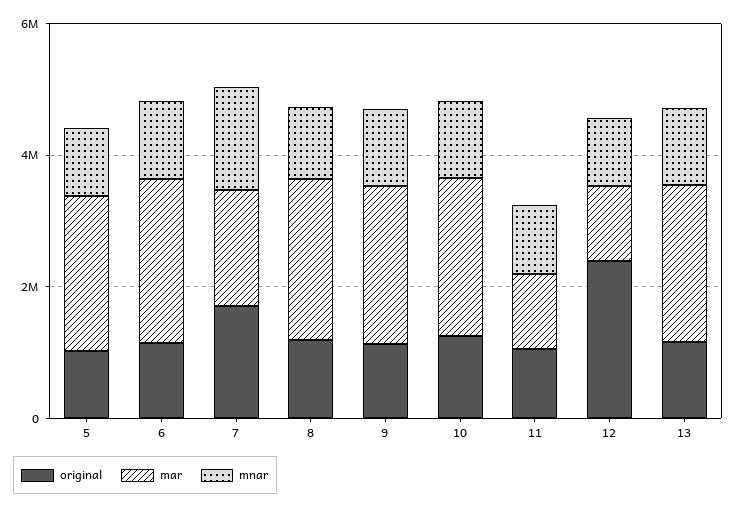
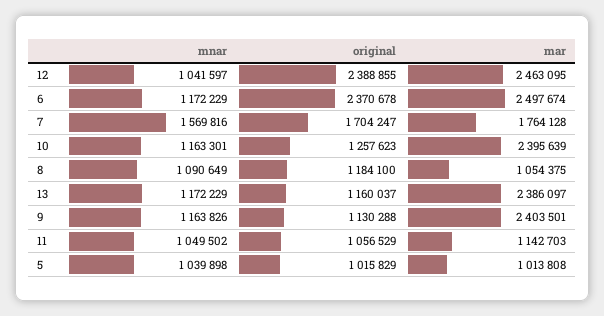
mar, 5: 2500000 -> 1013808
original, 6: 1000000 -> 2370678
mar, 8: 2500000 -> 1054375
mar, 12: 1000000 -> 2463095

